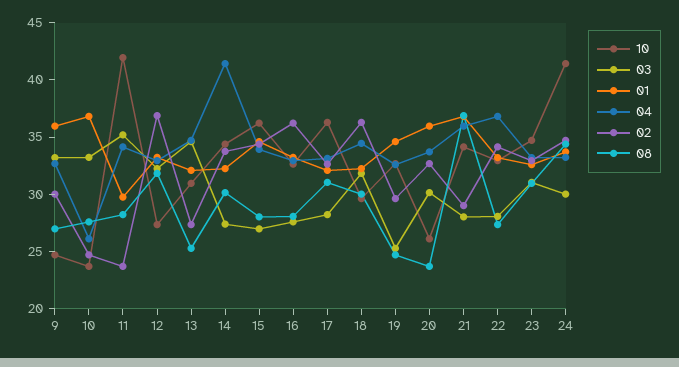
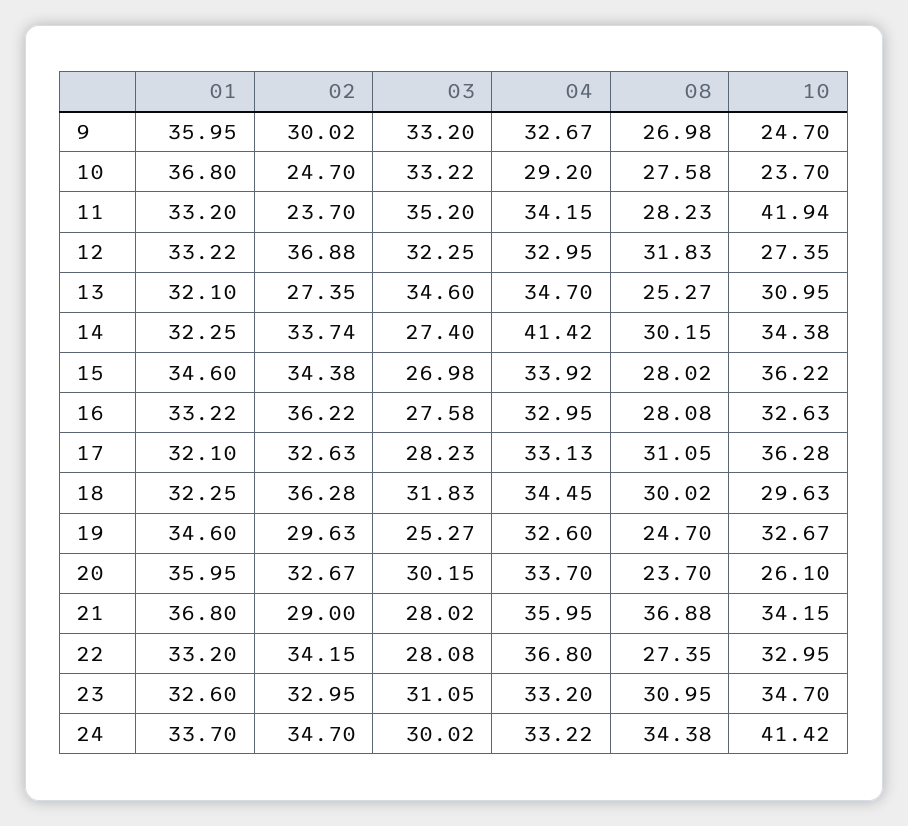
04, 10: 26 -> 29.2
01, 11: 30 -> 33.2

